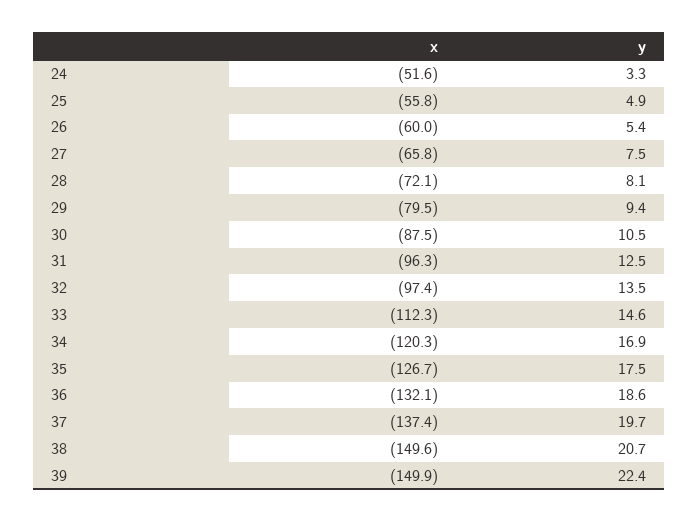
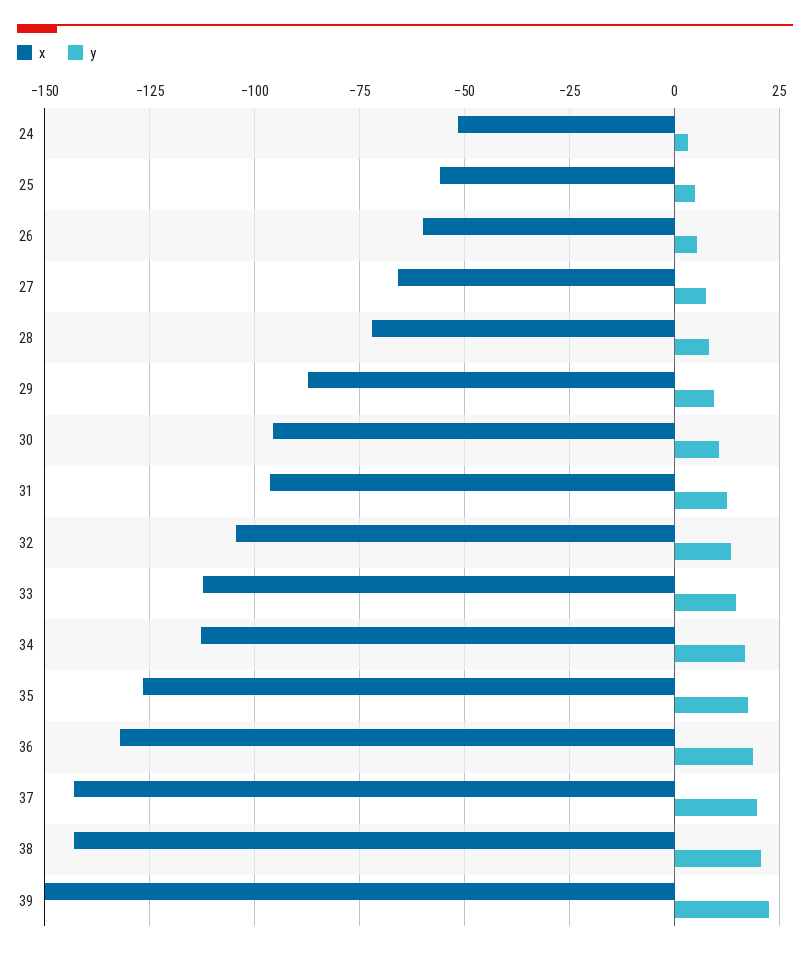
x, 29: -79.5 -> -87.5
x, 30: -87.5 -> -95
x, 32: -97.4 -> -105
x, 34: -120.3 -> -112.5
x, 37: -137.4 -> -142.5
x, 38: -149.6 -> -142.5

